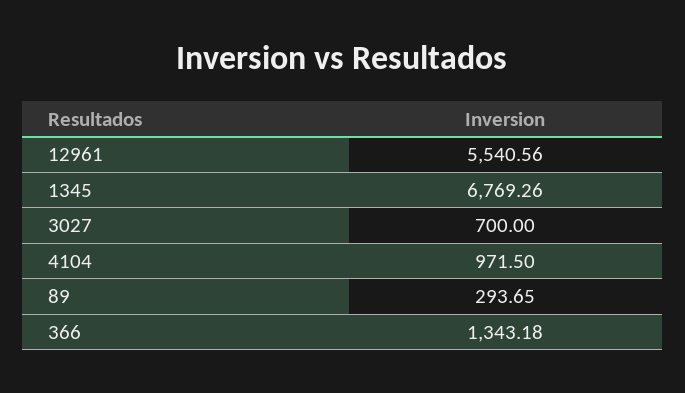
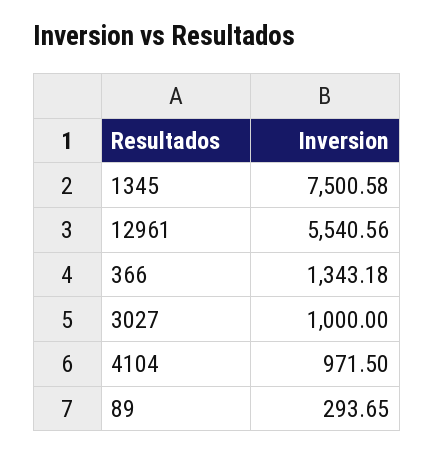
1345: 6769.26 -> 7500.58
3027: 700 -> 1000

